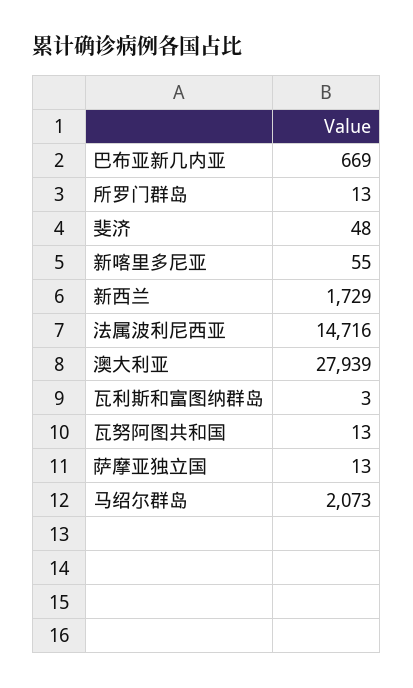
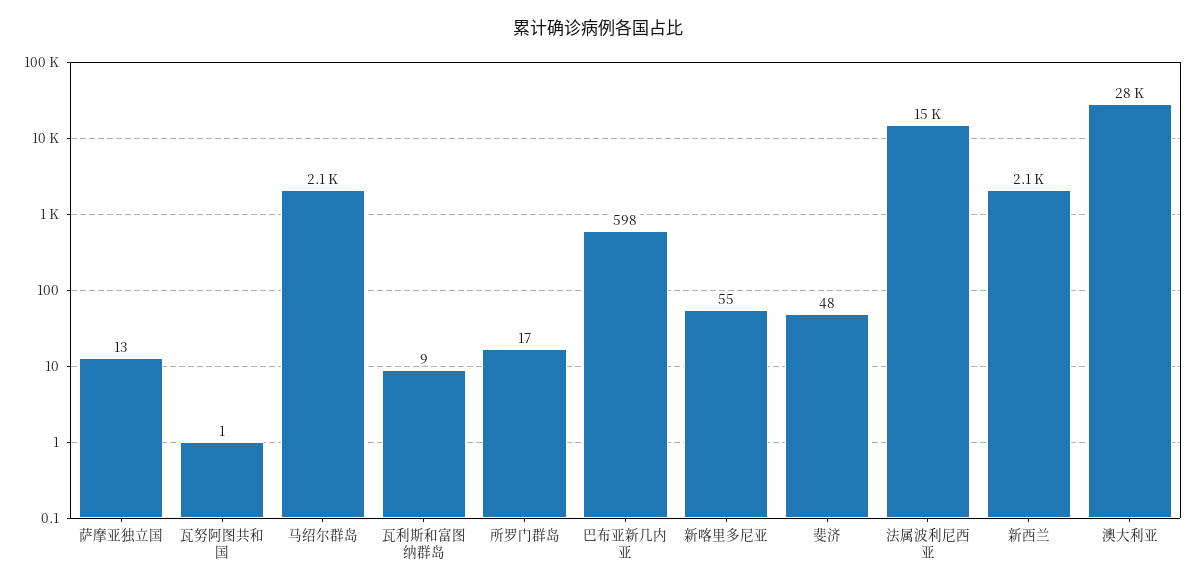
巴布亚新几内亚: 669 -> 598
所罗门群岛: 13 -> 17
新西兰: 1729 -> 2100
瓦利斯和富图纳群岛: 3 -> 9
瓦努阿图共和国: 13 -> 1

